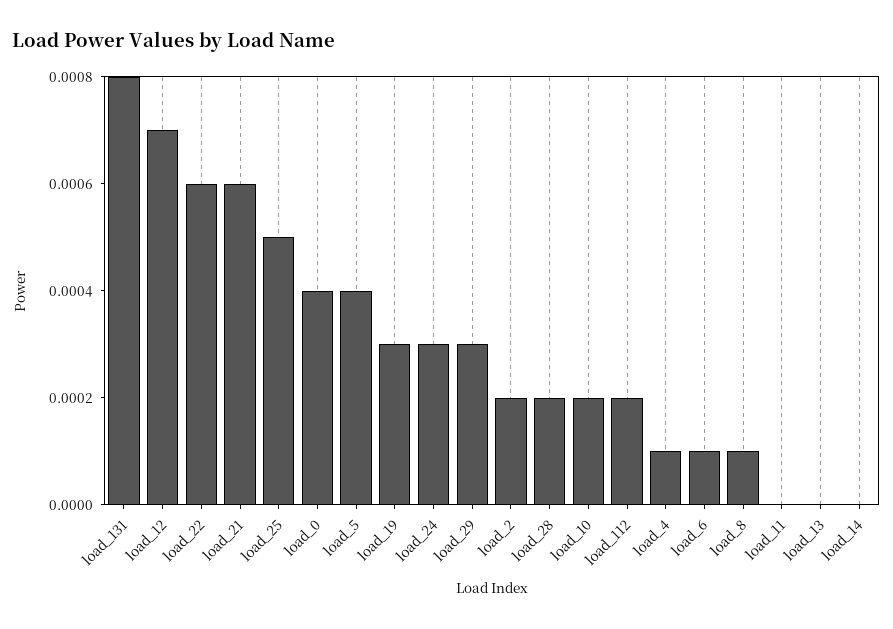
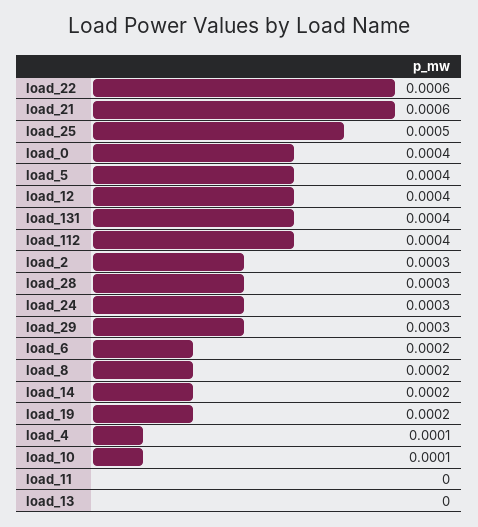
load_131: 0.0008 -> 0.0004
load_12: 0.0007 -> 0.0004
load_19: 0.0003 -> 0.0002
load_2: 0.0002 -> 0.0003
load_28: 0.0002 -> 0.0003
load_10: 0.0002 -> 0.0001
load_112: 0.0002 -> 0.0004
load_6: 0.0001 -> 0.0002
load_8: 0.0001 -> 0.0002
load_14: 0 -> 0.0002

